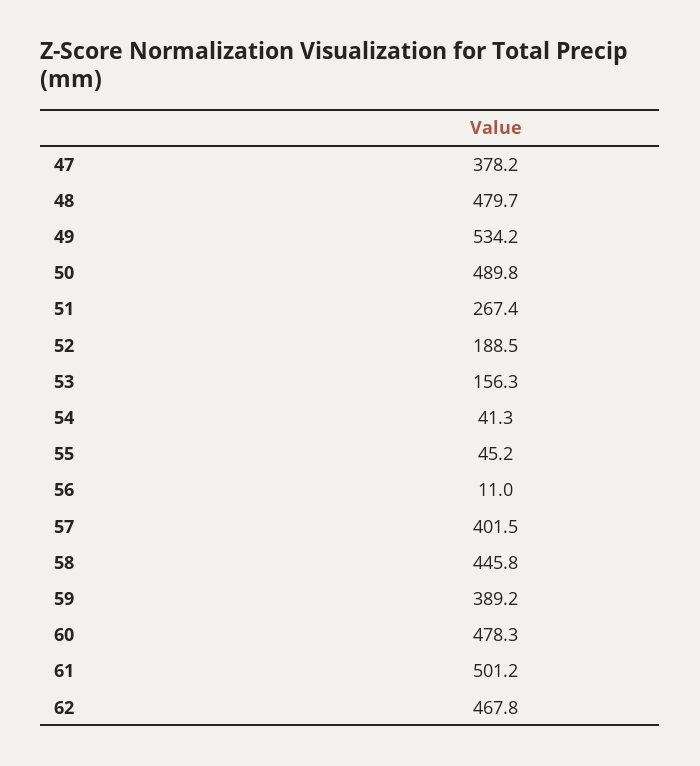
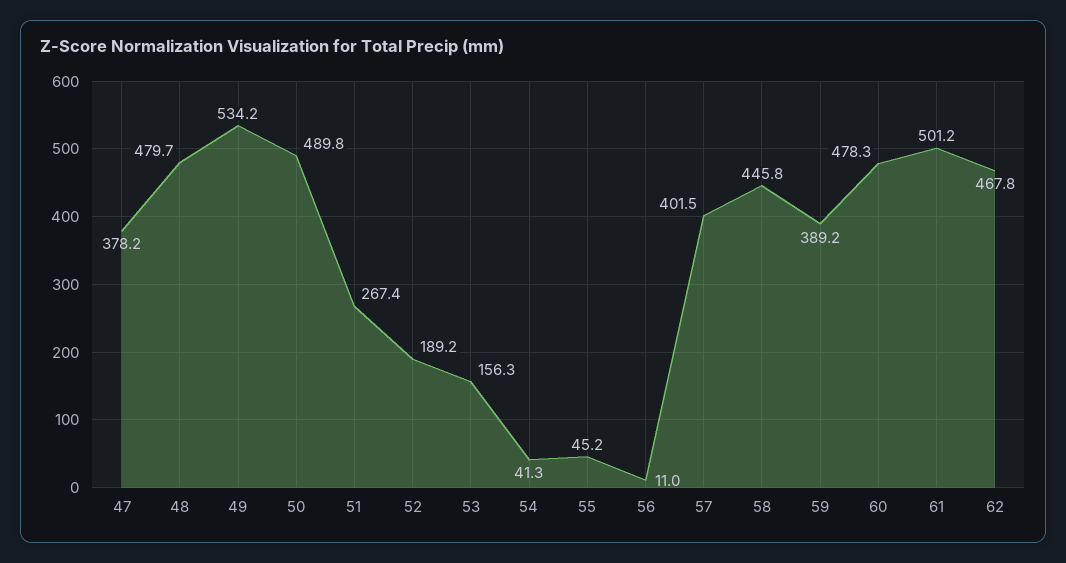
52: 188.5 -> 189.2

